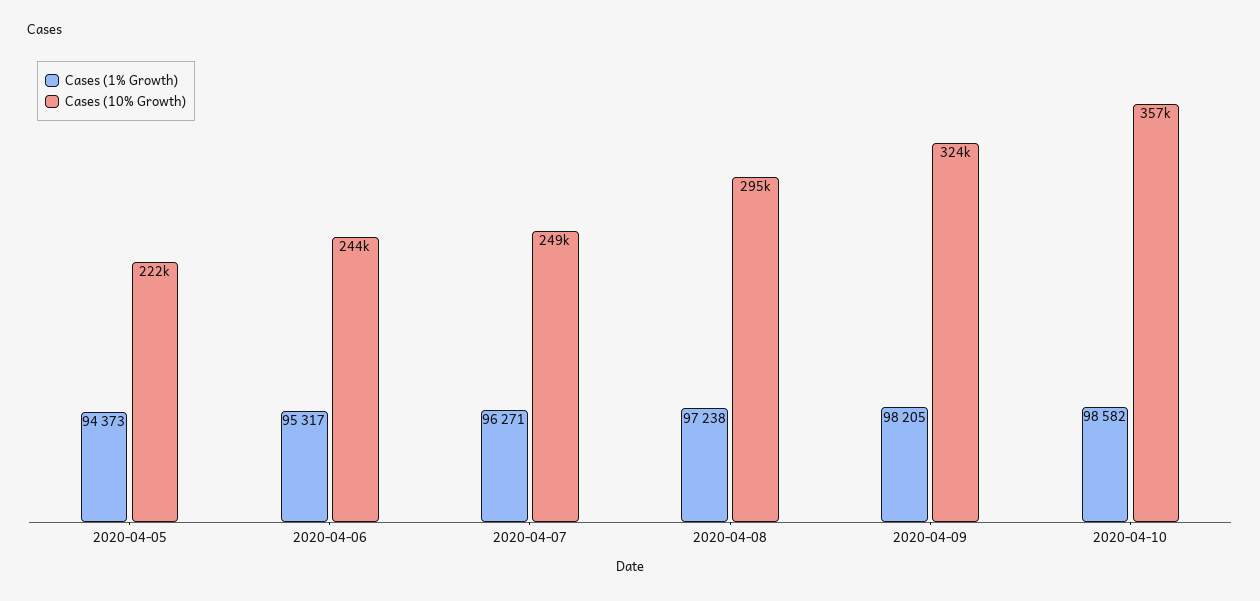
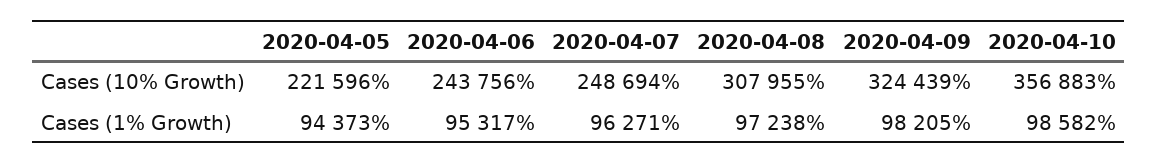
Cases (10% Growth), 2020-04-08: 295000 -> 307955

